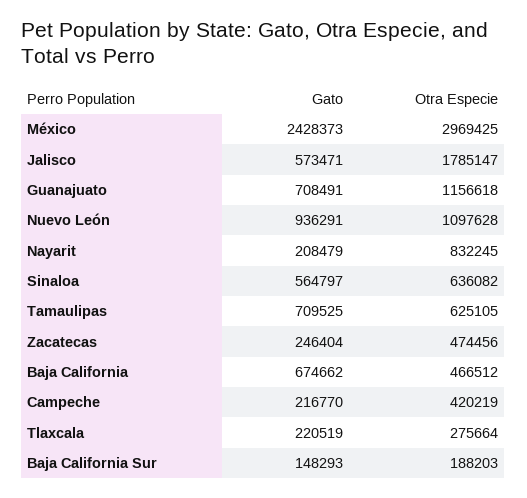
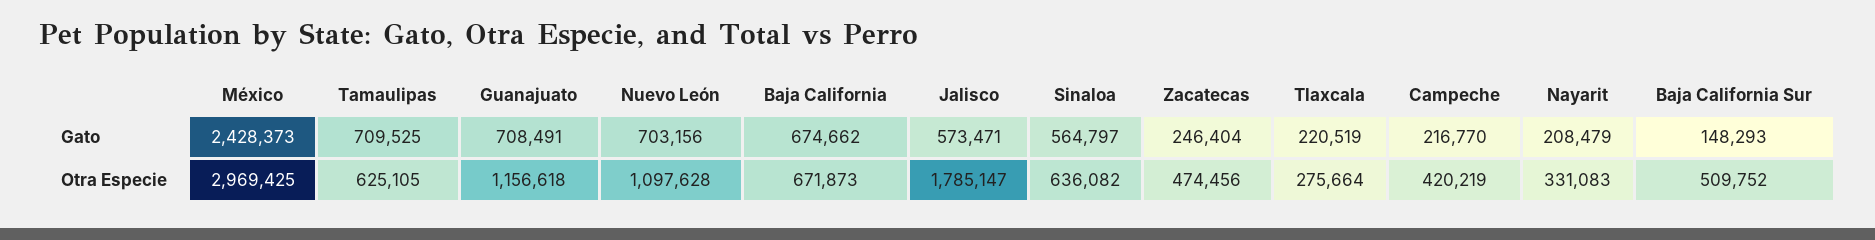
Gato, Nuevo León: 936291 -> 703156
Otra Especie, Nayarit: 832245 -> 331083
Otra Especie, Baja California: 466512 -> 671873
Otra Especie, Baja California Sur: 188203 -> 509752

